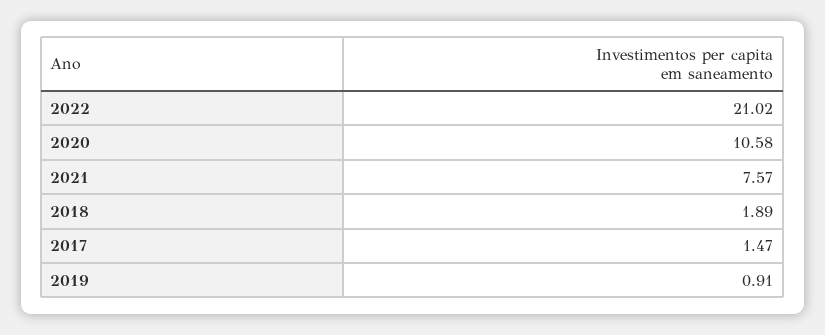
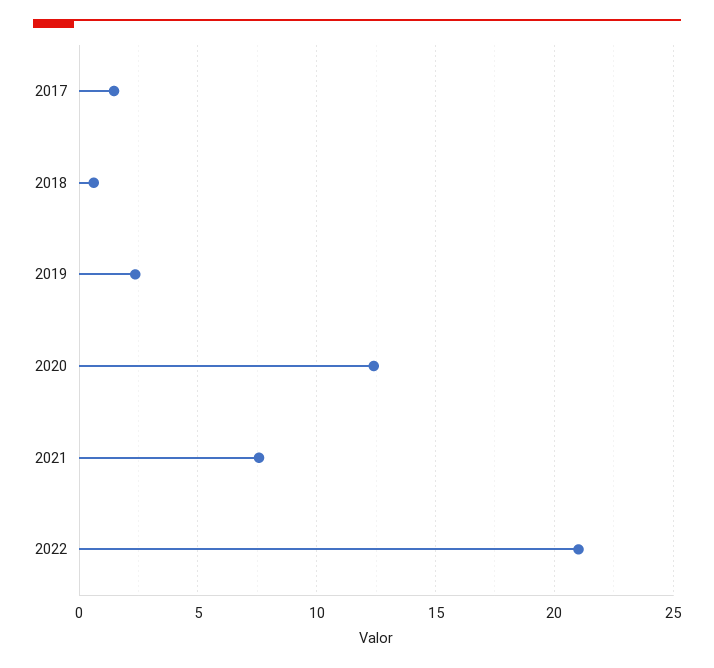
2020: 10.58 -> 12.5
2018: 1.89 -> 0.5
2019: 0.91 -> 2.5

